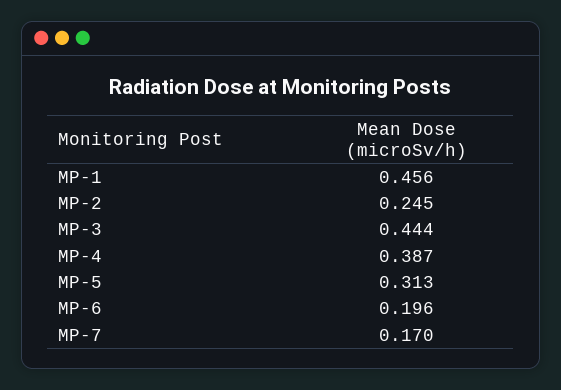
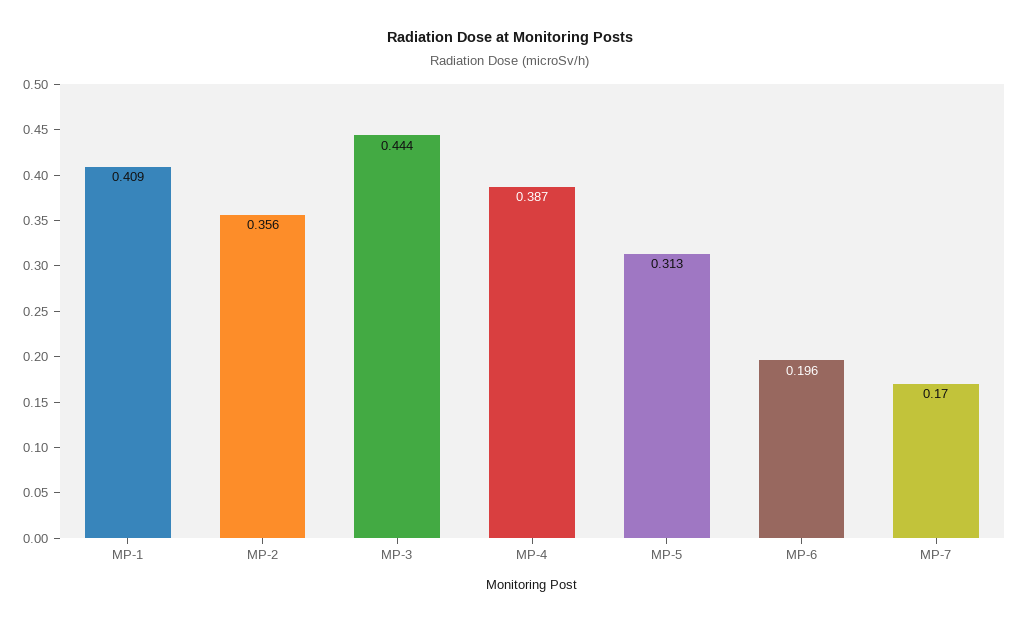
MP-1: 0.456 -> 0.409
MP-2: 0.245 -> 0.356

